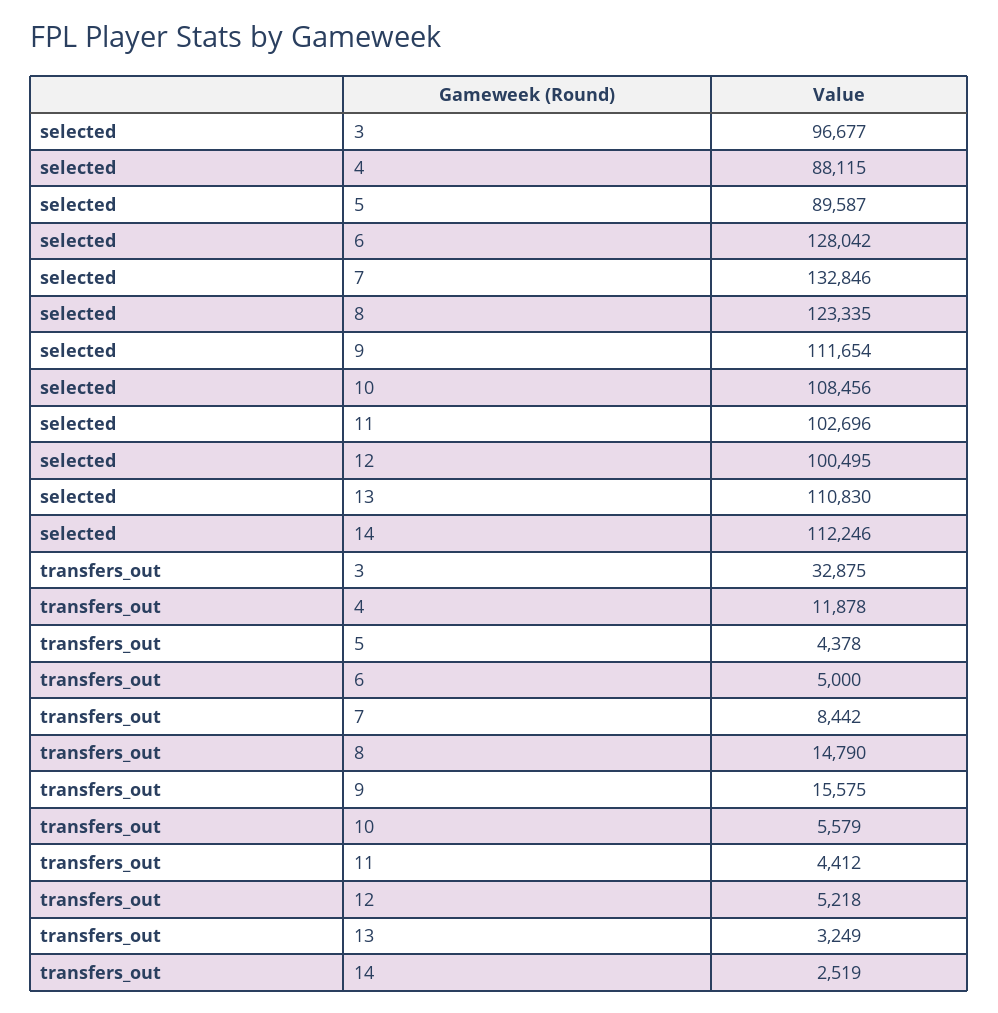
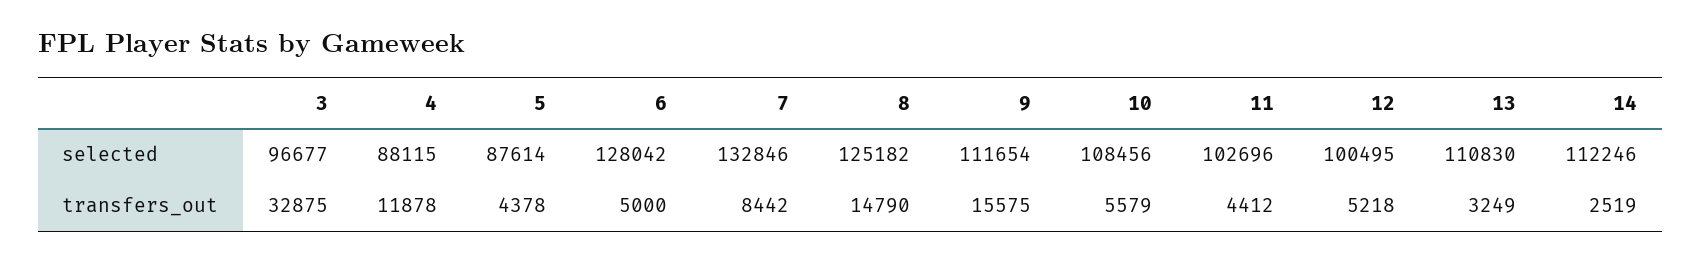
selected, 5: 89587 -> 87614
selected, 8: 123335 -> 125182

